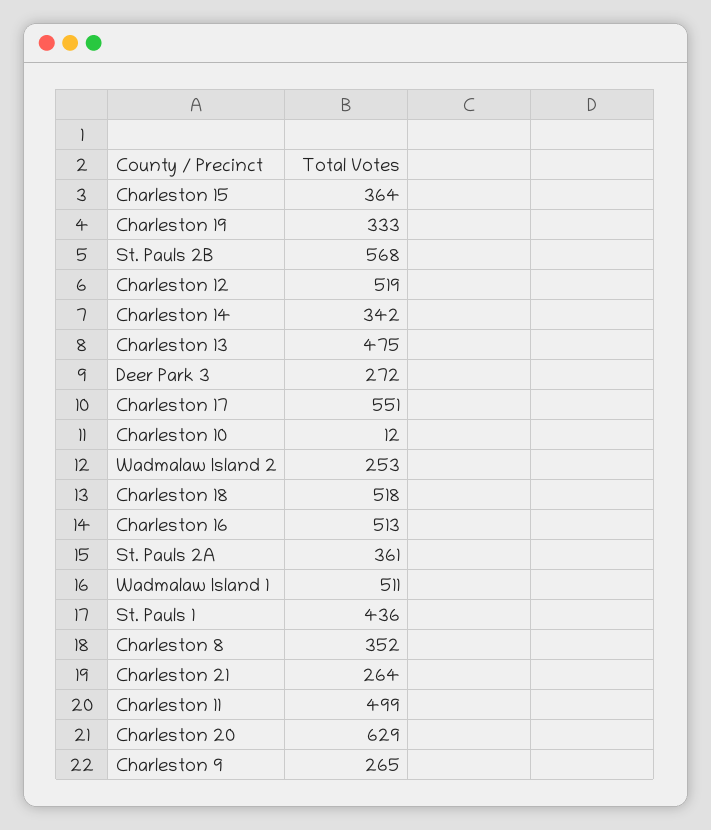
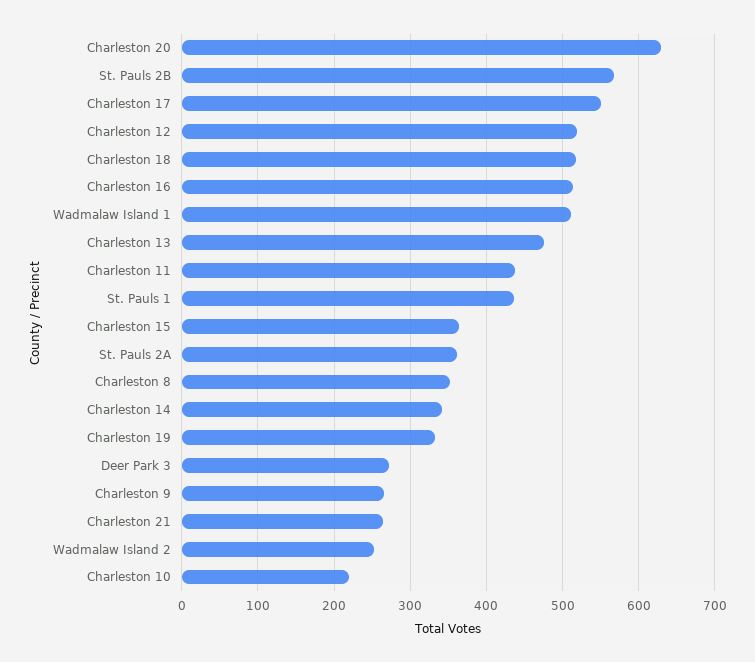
Charleston 10: 12 -> 220
Charleston 11: 499 -> 440

